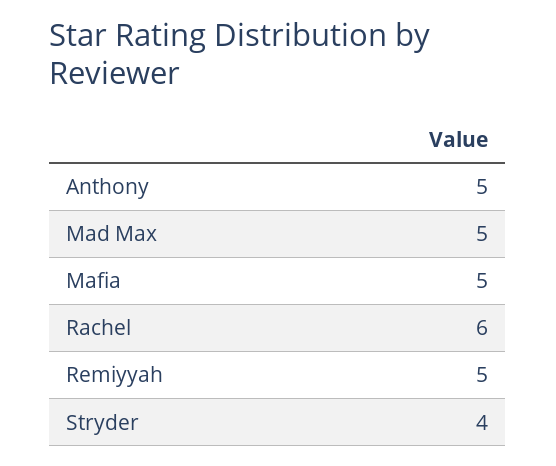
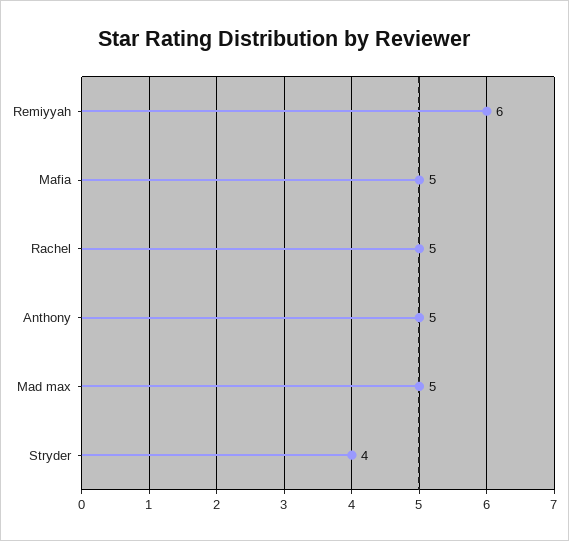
Rachel: 6 -> 5
Remiyyah: 5 -> 6

